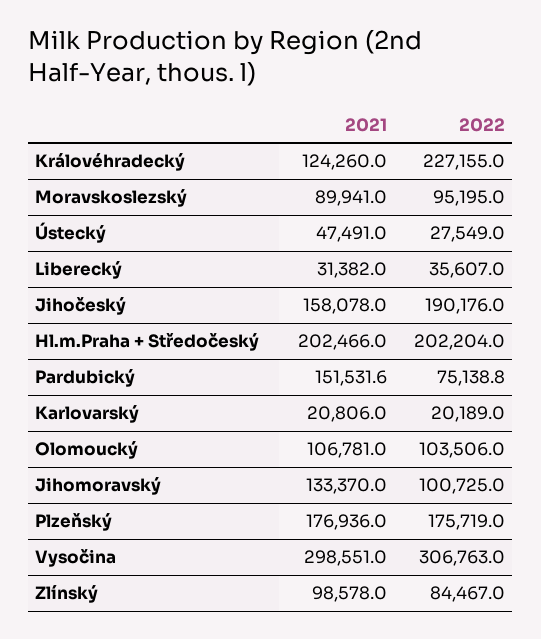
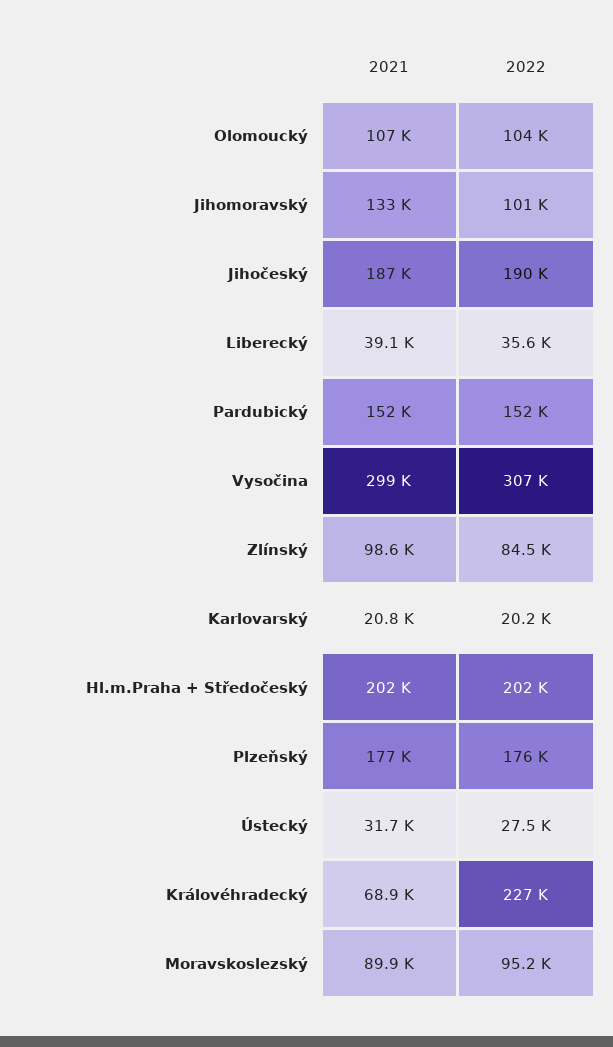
2021, Královéhradecký: 124260 -> 68900
2021, Ústecký: 47491 -> 31700
2021, Liberecký: 31382 -> 39100
2021, Jihočeský: 158078 -> 187000
2022, Pardubický: 75138.8 -> 152000

